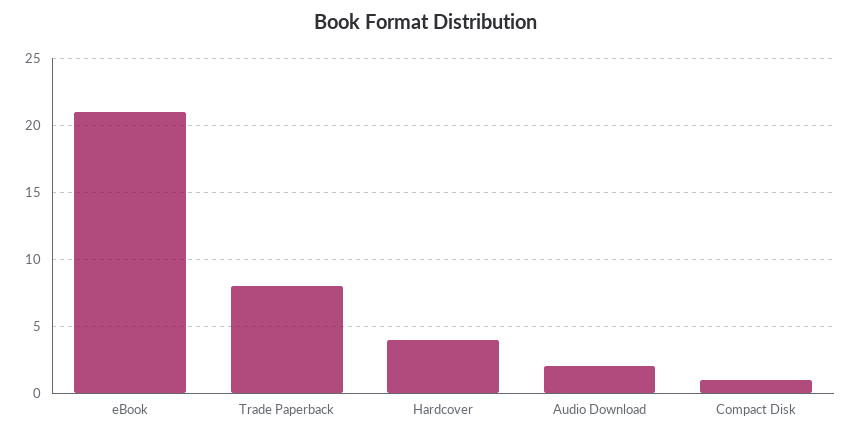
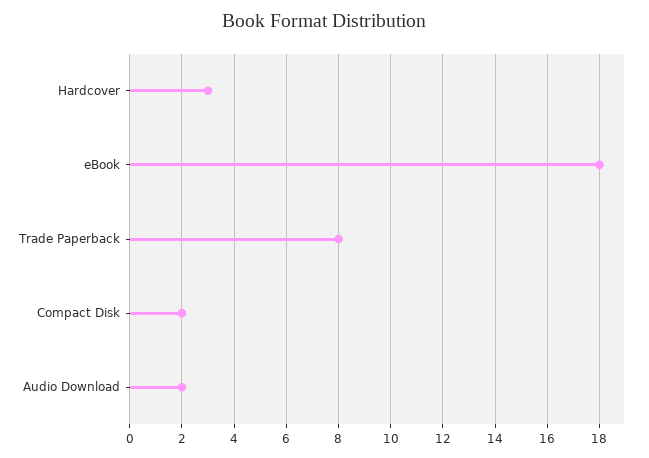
eBook: 21 -> 18
Hardcover: 4 -> 3
Compact Disk: 1 -> 2

